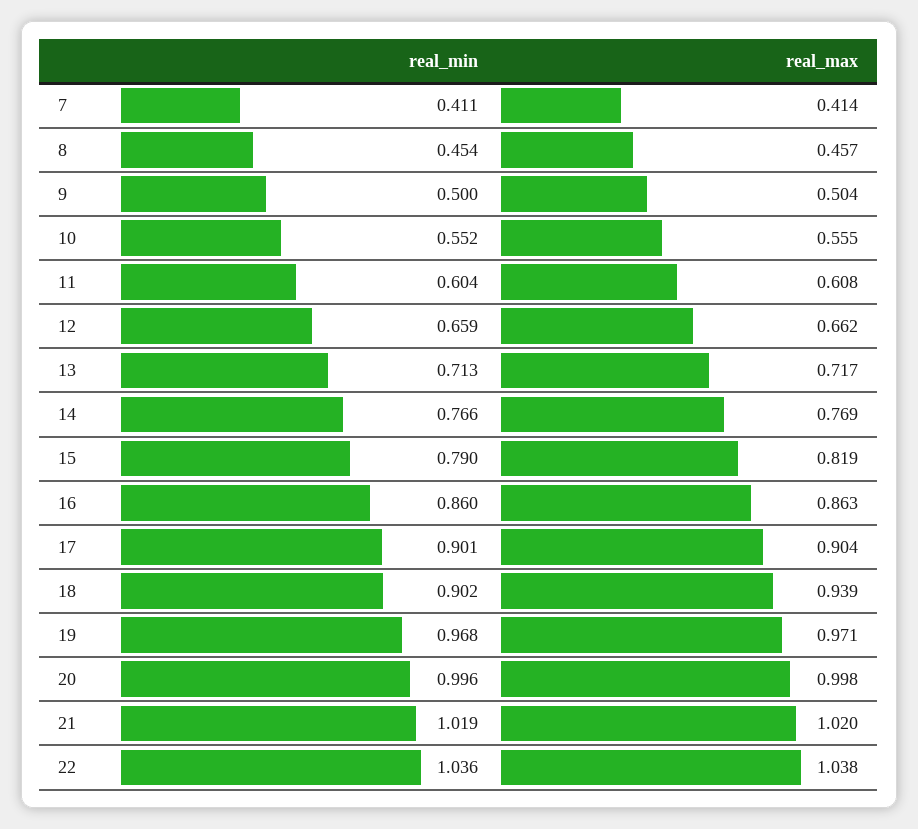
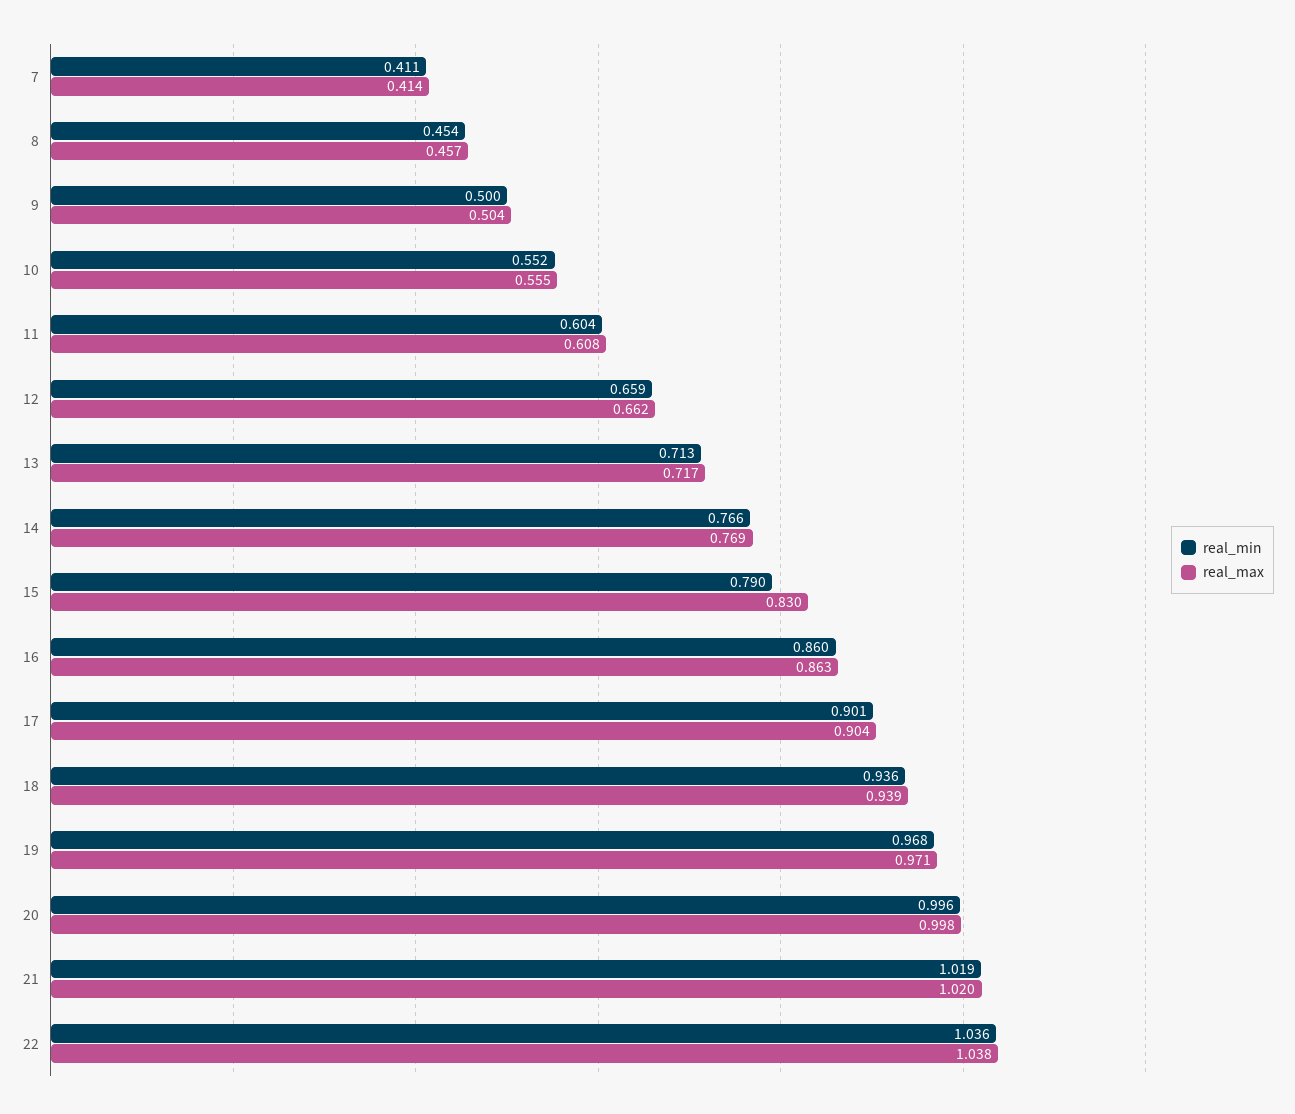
real_max, 15: 0.819 -> 0.83
real_min, 18: 0.902 -> 0.936

